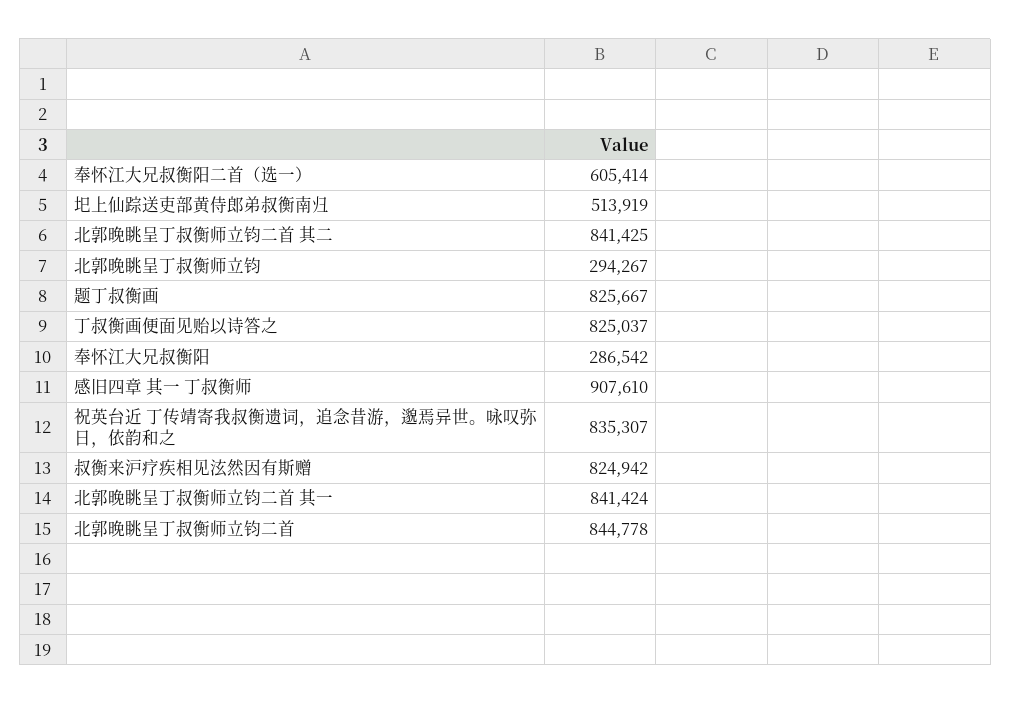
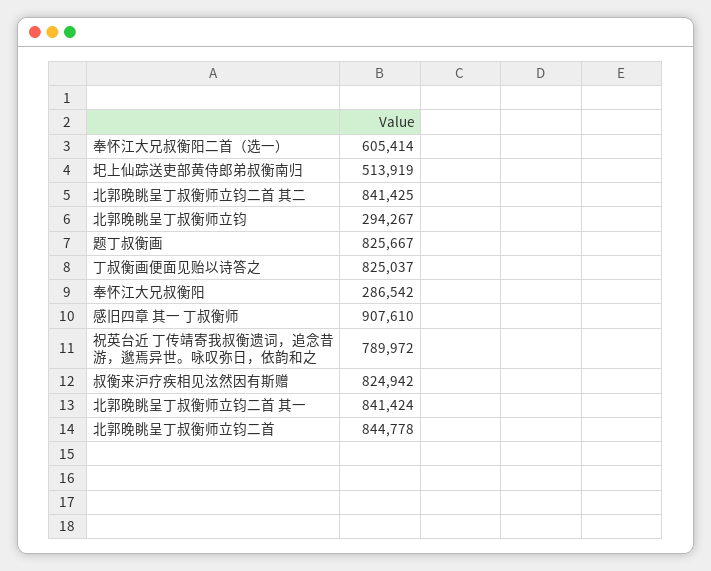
祝英台近 丁传靖寄我叔衡遗词，追念昔游，邈焉异世。咏叹弥日，依韵和之: 835307 -> 789972

